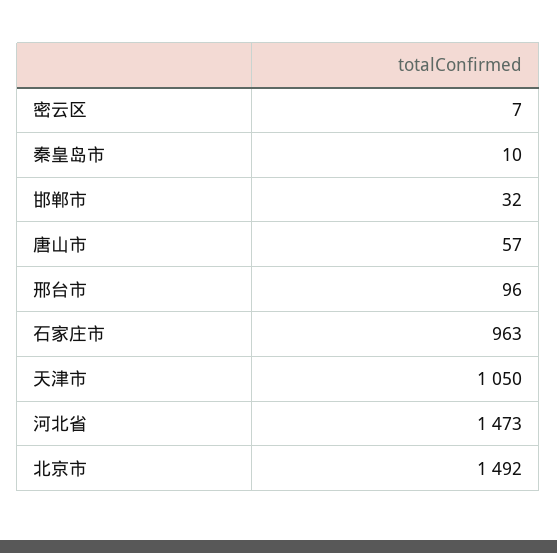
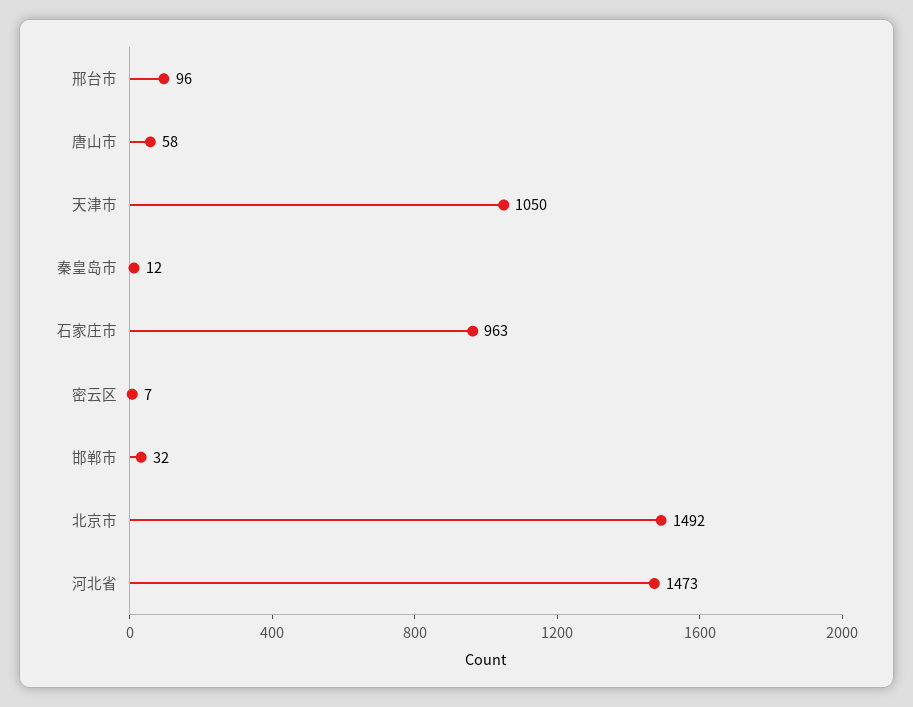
秦皇岛市: 10 -> 12
唐山市: 57 -> 58

